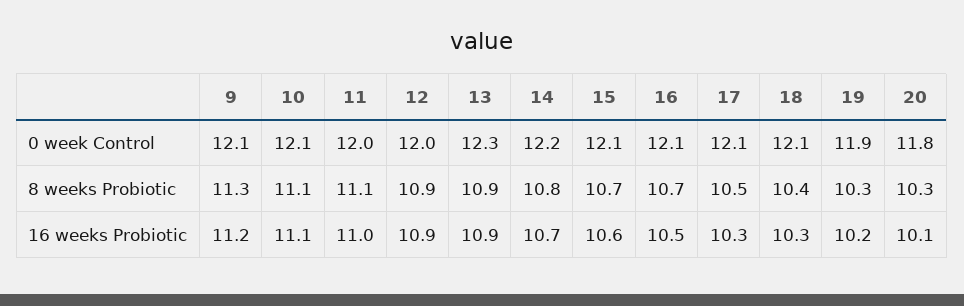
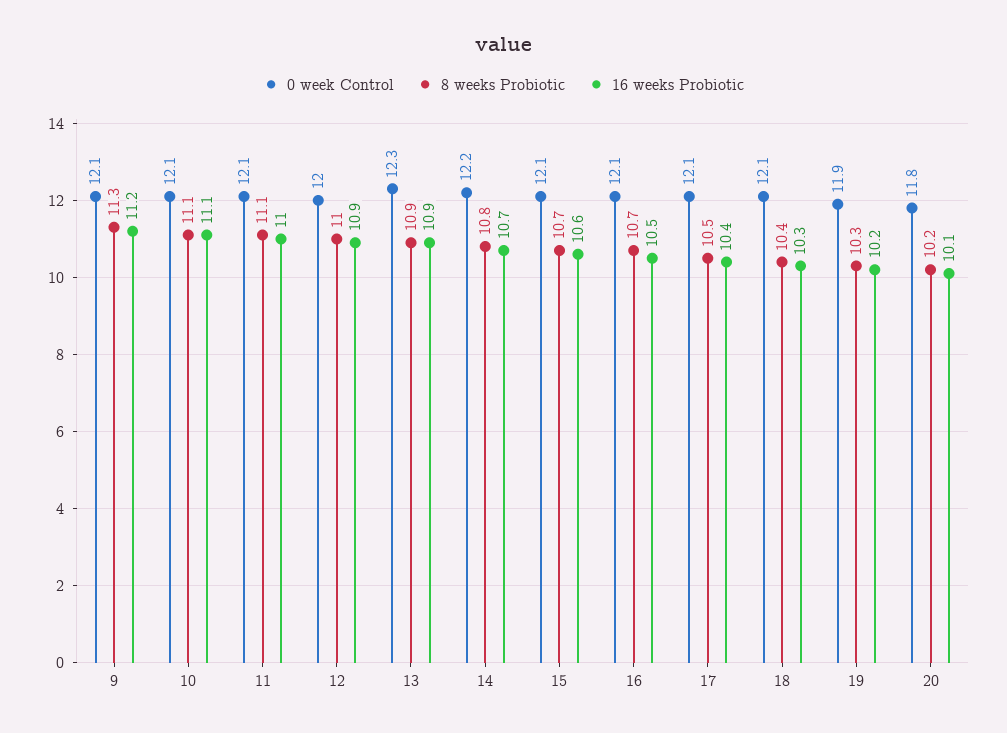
0 week Control, 11: 12 -> 12.1
8 weeks Probiotic, 12: 10.9 -> 11
8 weeks Probiotic, 20: 10.3 -> 10.2
16 weeks Probiotic, 17: 10.3 -> 10.4

